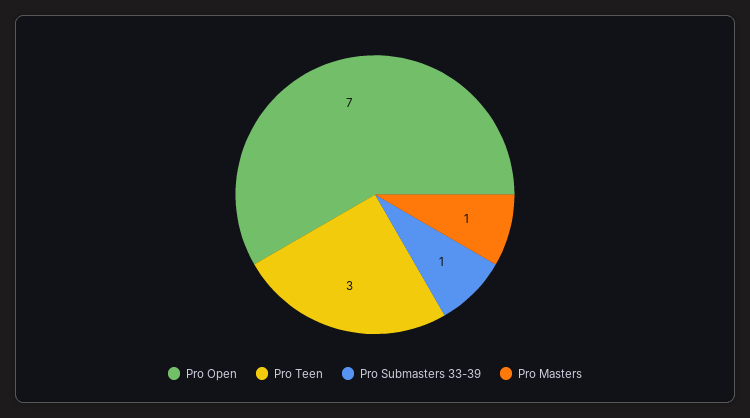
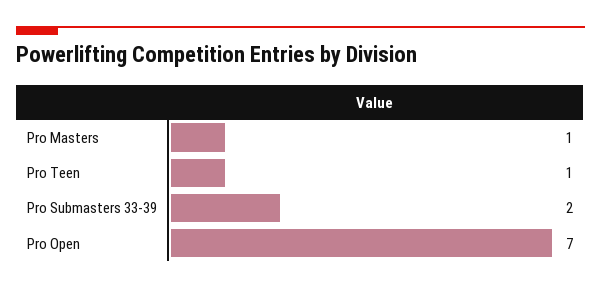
Pro Teen: 3 -> 1
Pro Submasters 33-39: 1 -> 2

